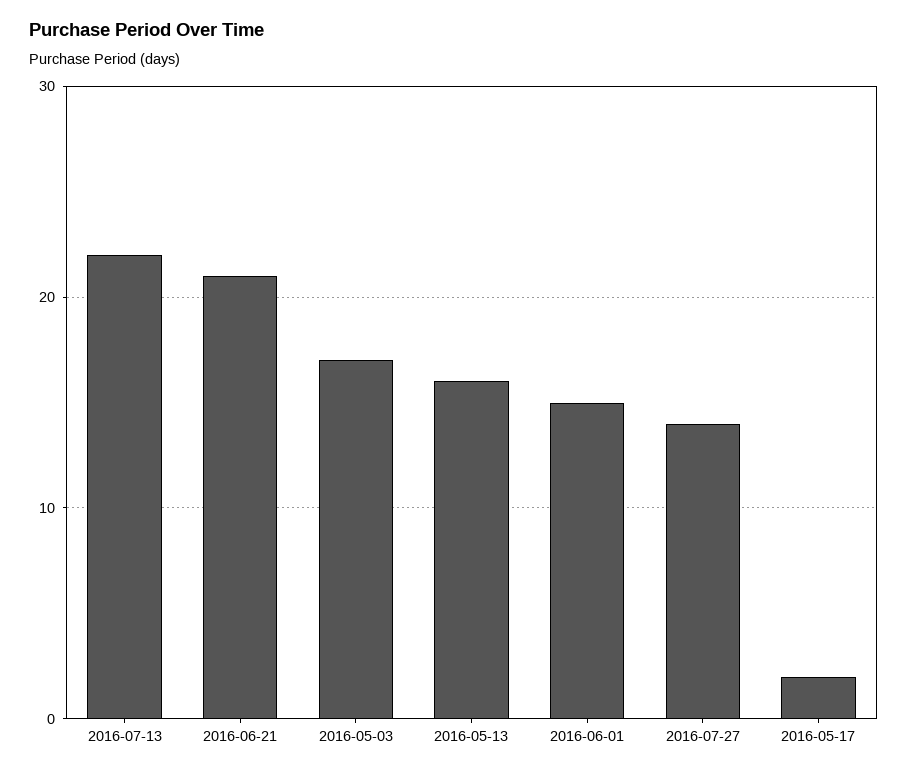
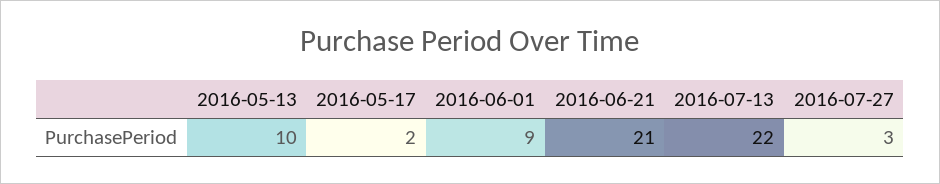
2016-05-03: 17 -> none
2016-05-13: 16 -> 10
2016-06-01: 15 -> 9
2016-07-27: 14 -> 3

